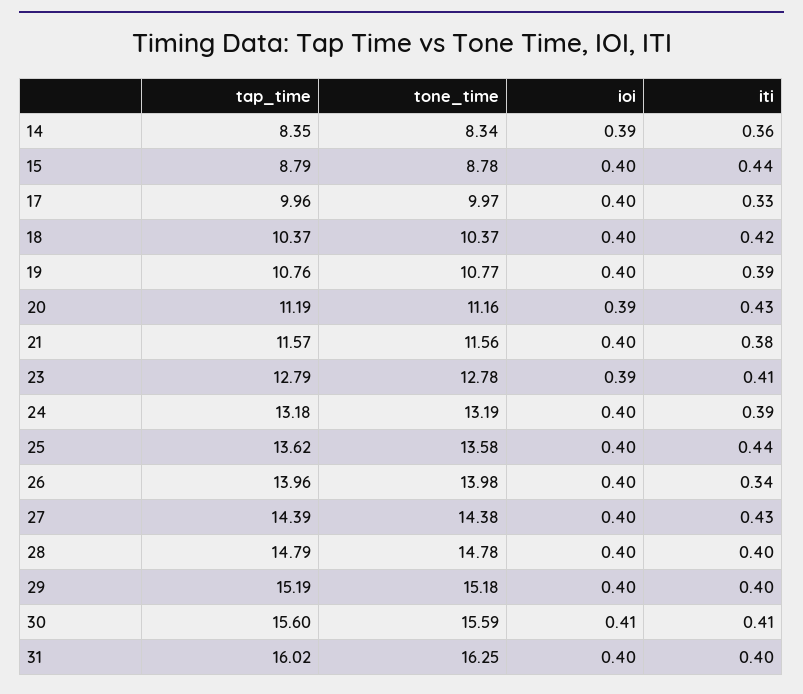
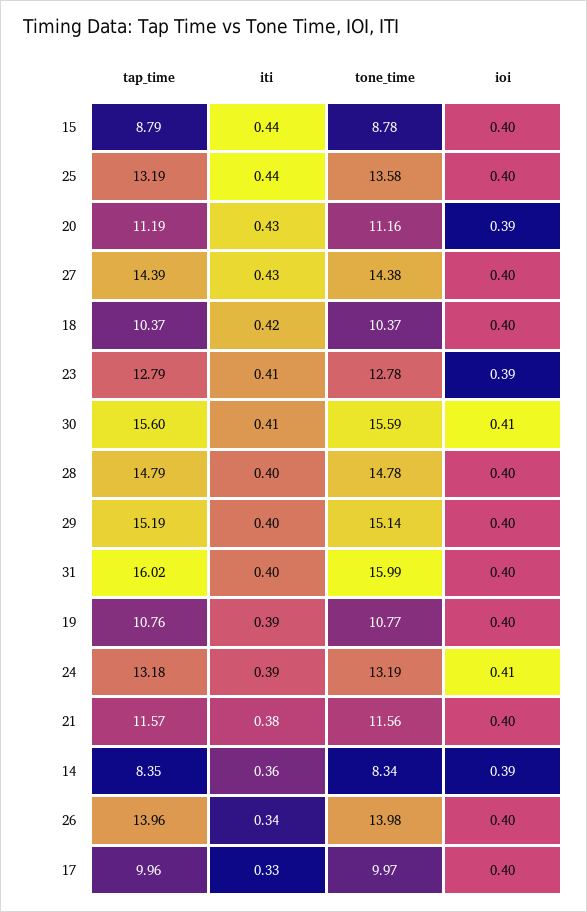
ioi, 24: 0.4 -> 0.41
tap_time, 25: 13.62 -> 13.19
tone_time, 29: 15.18 -> 15.14
tone_time, 31: 16.25 -> 15.99

